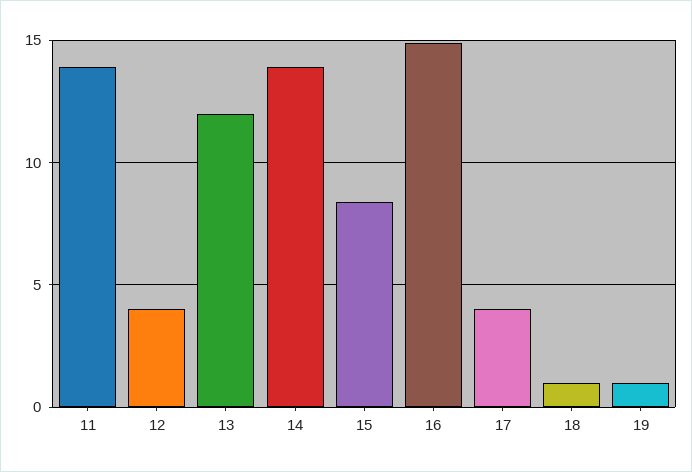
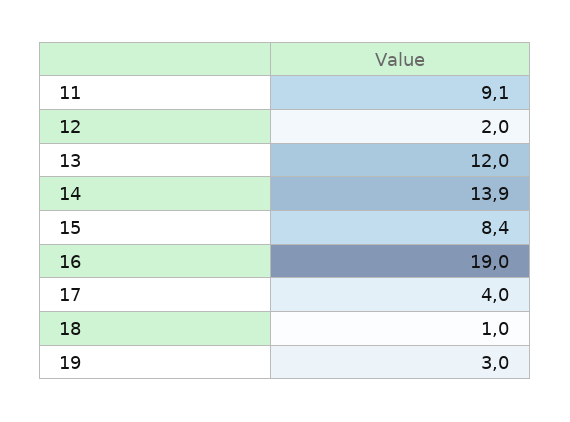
11: 14 -> 9.1
12: 4 -> 2
16: 15 -> 19
19: 1 -> 3

